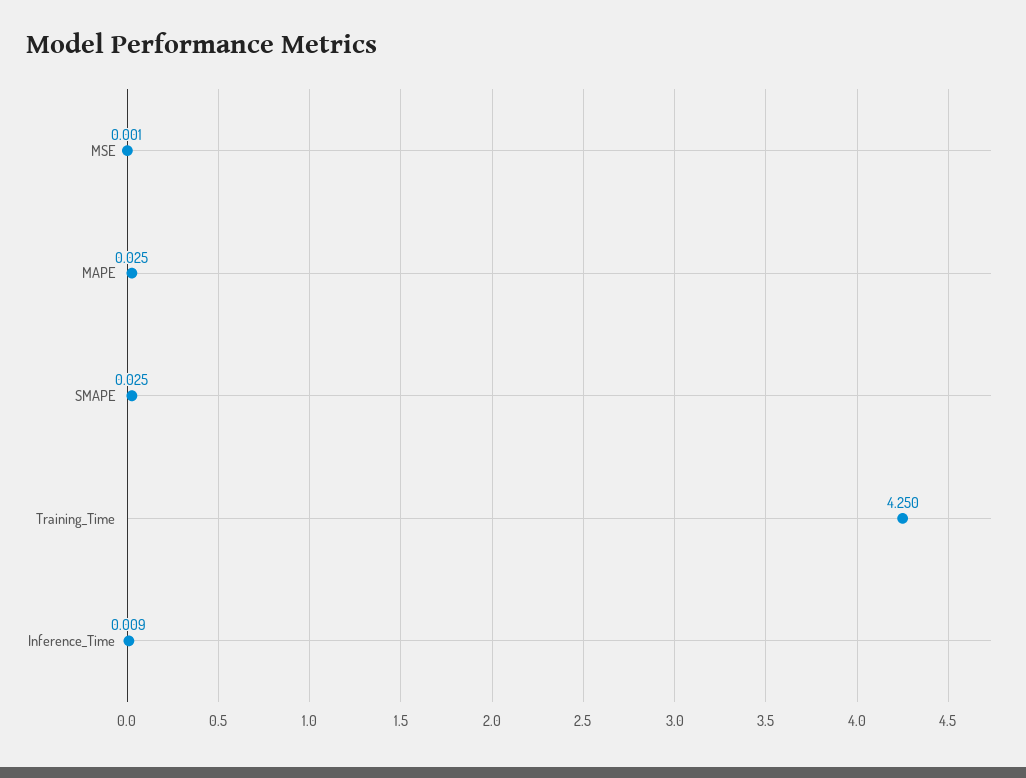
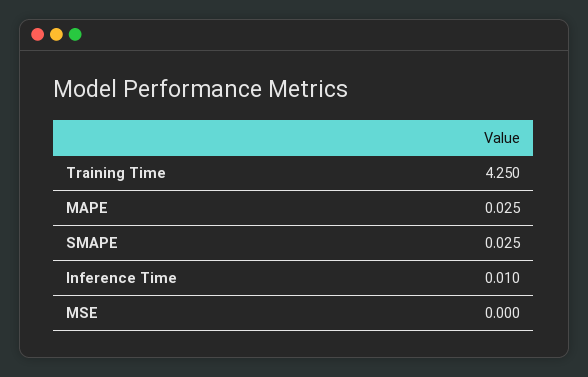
MSE: 0.001 -> 0
Inference_Time: 0.009 -> 0.01

